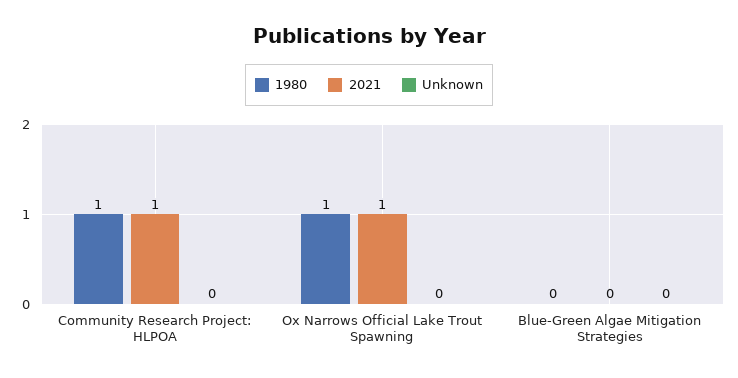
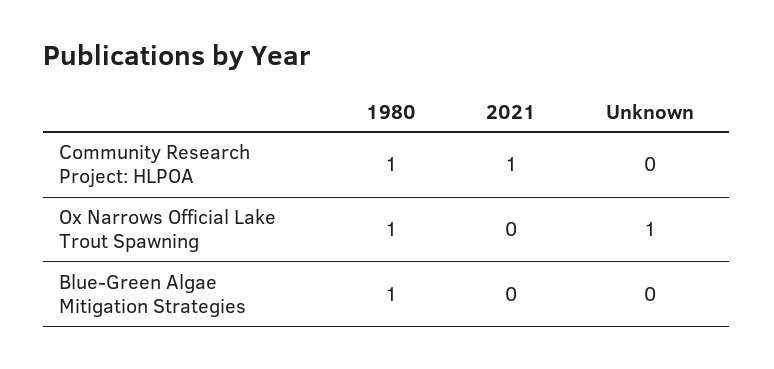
2021, Ox Narrows Official Lake Trout Spawning: 1 -> 0
Unknown, Ox Narrows Official Lake Trout Spawning: 0 -> 1
1980, Blue-Green Algae Mitigation Strategies: 0 -> 1

